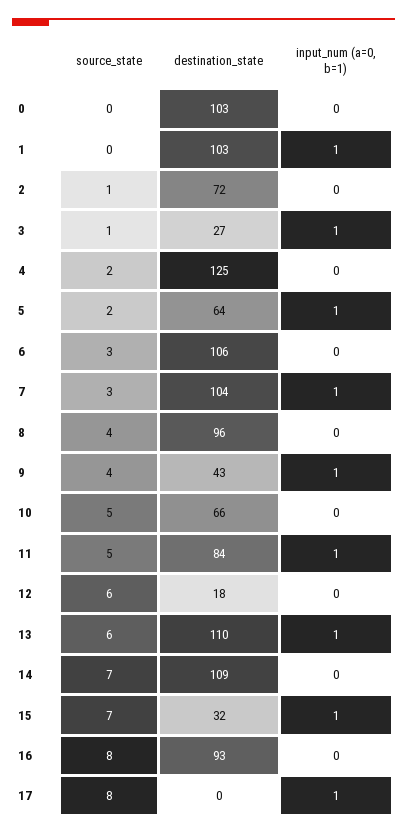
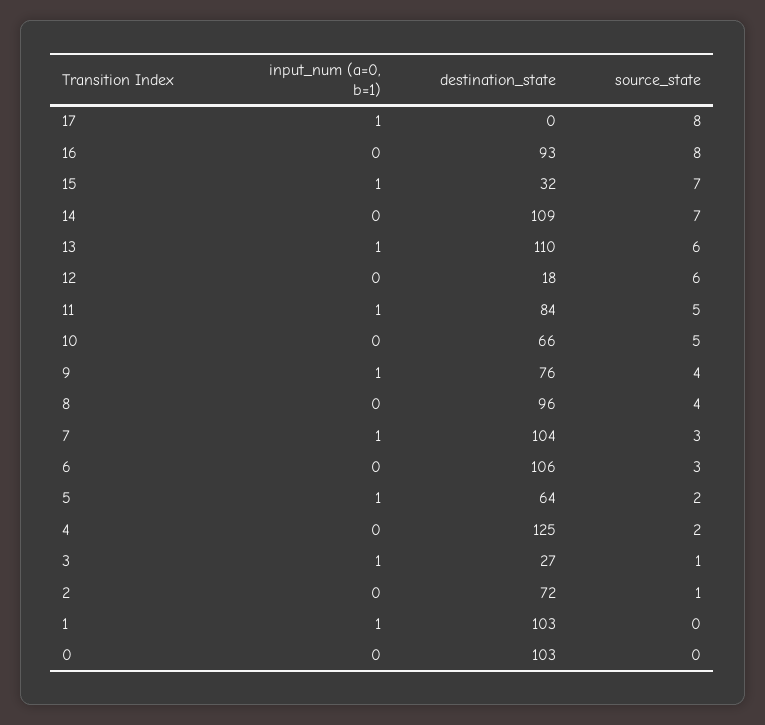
destination_state, 9: 43 -> 76

